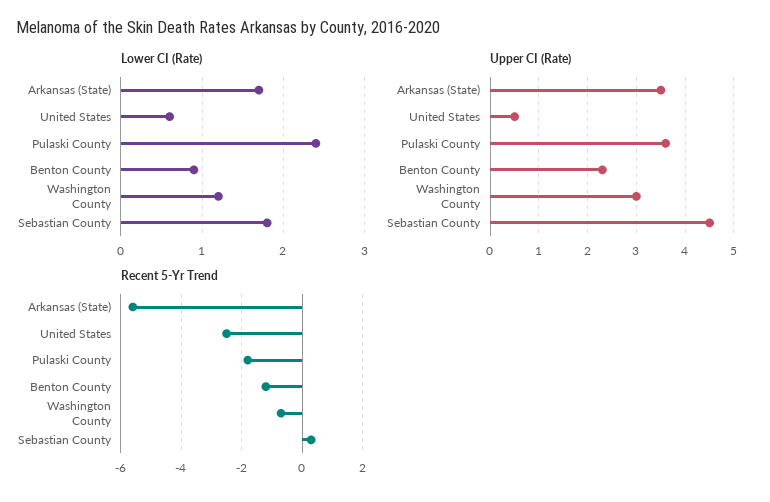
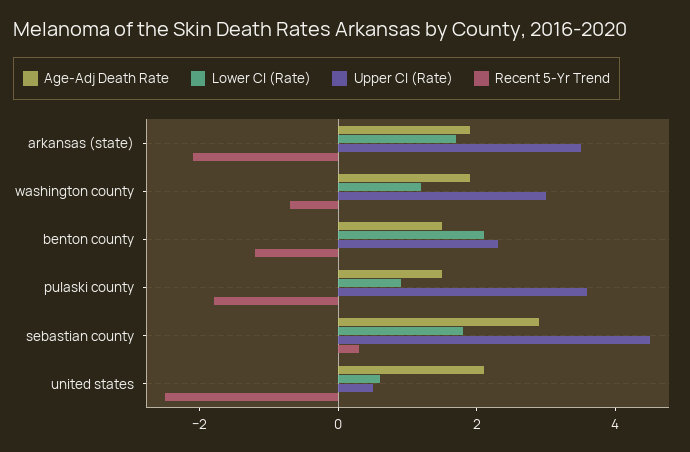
Lower CI (Rate), Pulaski County: 2.4 -> 1
Lower CI (Rate), Benton County: 0.9 -> 2
Recent 5-Yr Trend, Arkansas (State): -5.5 -> -2
Age-Adj Death Rate, Arkansas (State): none -> 2
Age-Adj Death Rate, Washington County: none -> 2
Age-Adj Death Rate, Benton County: none -> 1.5
Age-Adj Death Rate, Pulaski County: none -> 1.5
Age-Adj Death Rate, Sebastian County: none -> 3
Age-Adj Death Rate, United States: none -> 2

